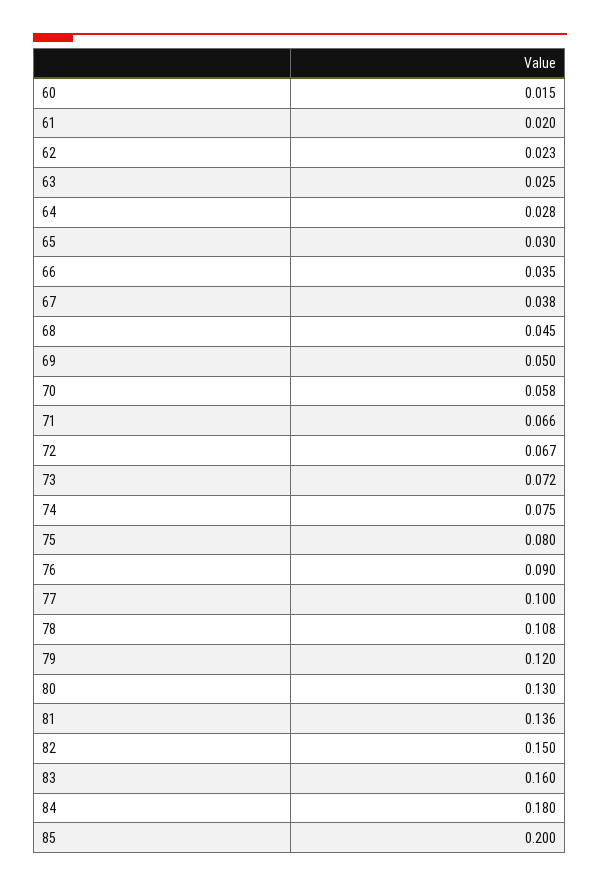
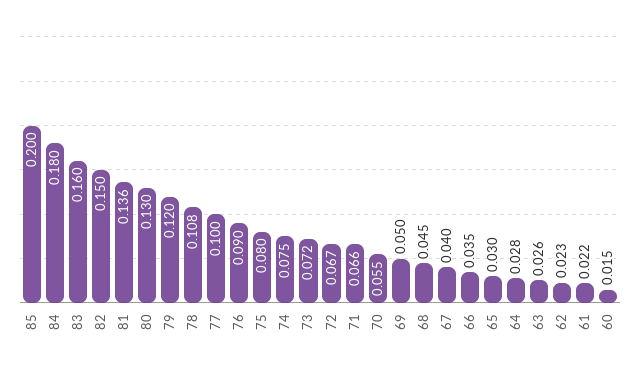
61: 0.02 -> 0.022
63: 0.025 -> 0.026
67: 0.038 -> 0.04
70: 0.058 -> 0.055

